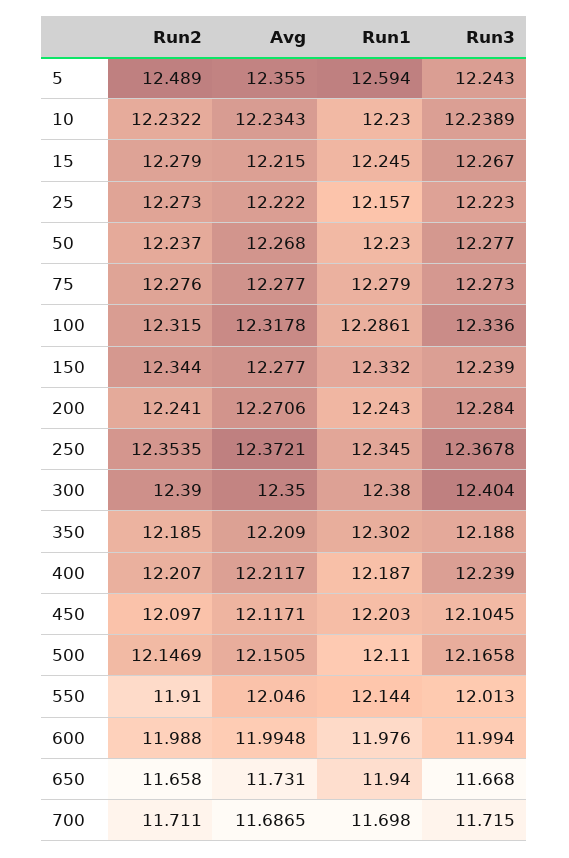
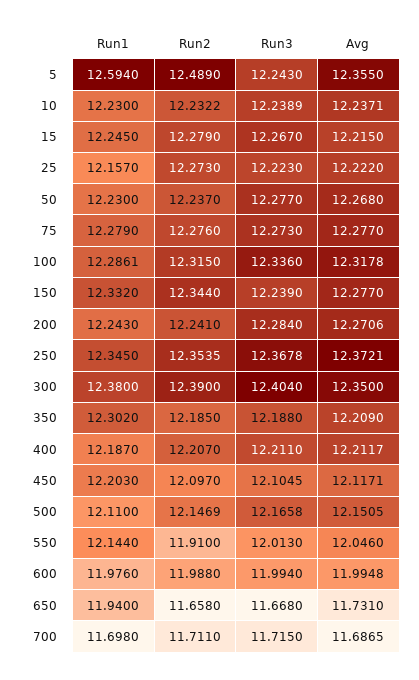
Avg, 10: 12.2343 -> 12.2371
Run3, 400: 12.239 -> 12.211

